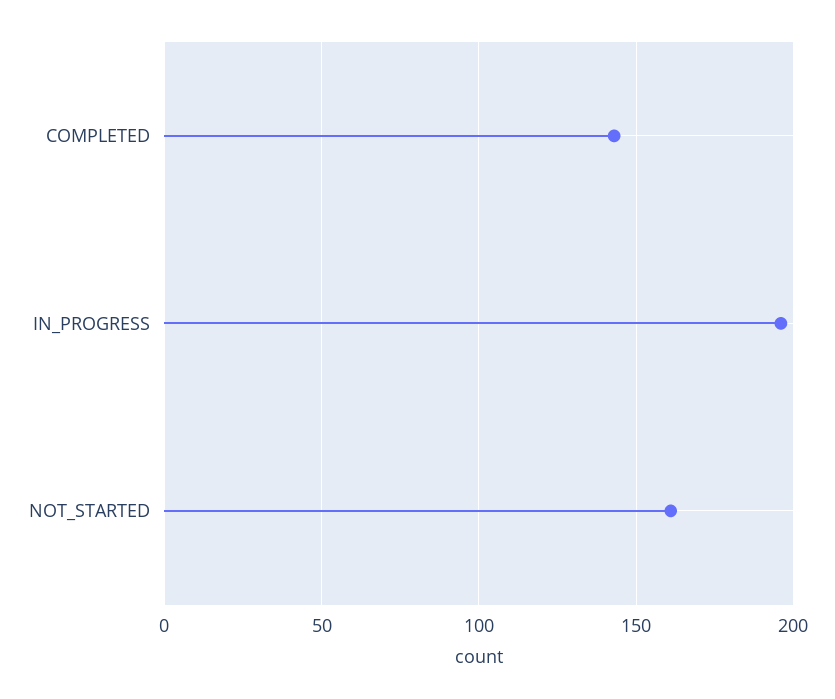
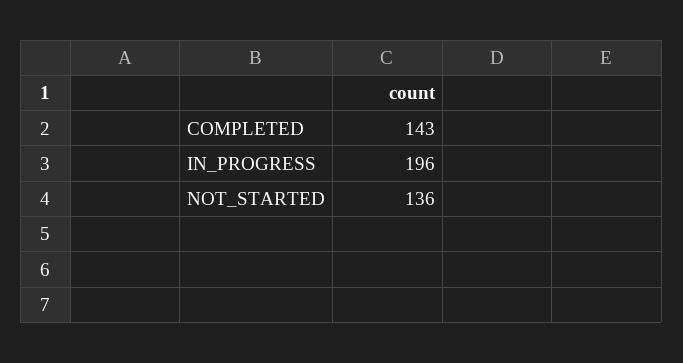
NOT_STARTED: 160 -> 136

